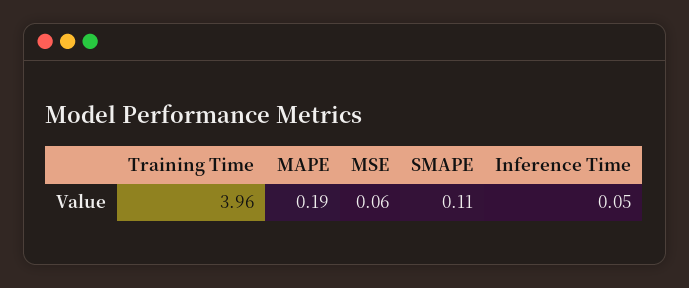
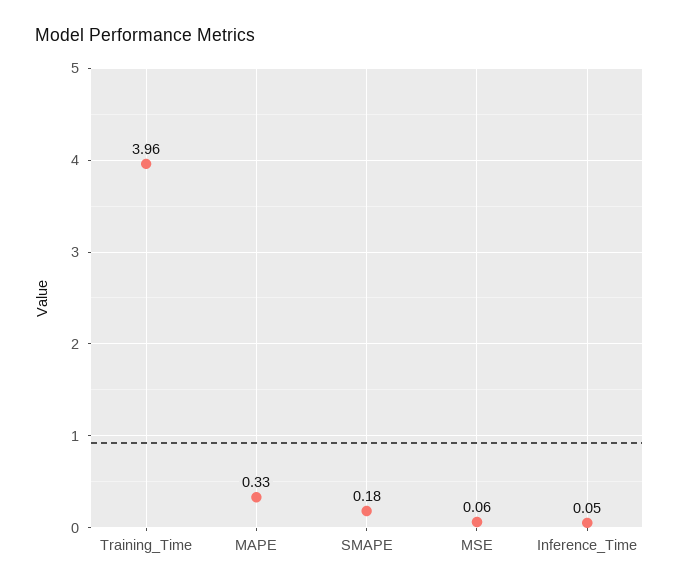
MAPE: 0.19 -> 0.33
SMAPE: 0.11 -> 0.18

